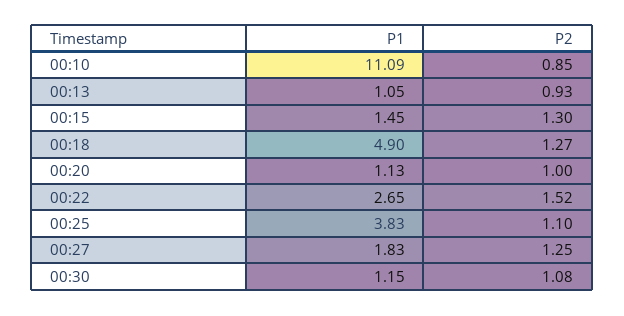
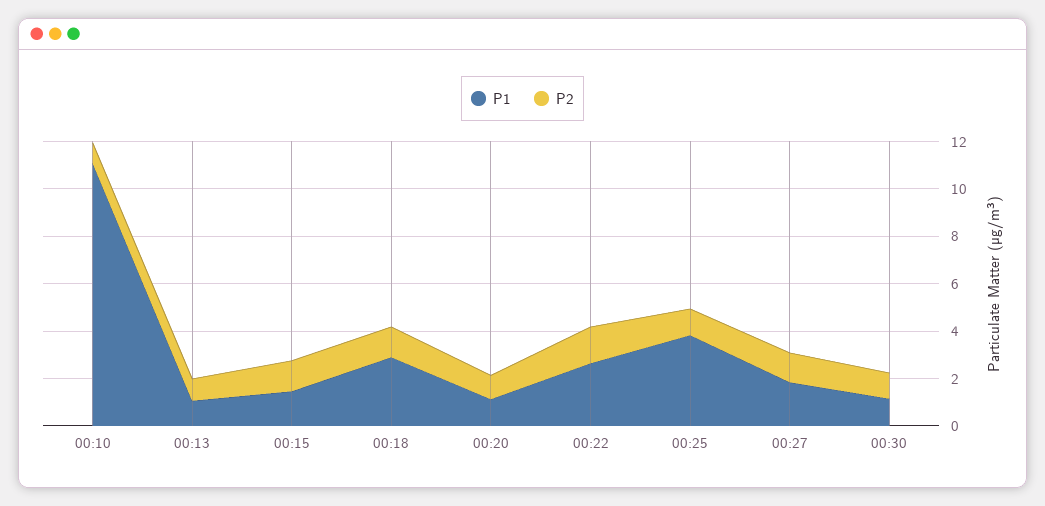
P1, 00:18: 4.9 -> 3

